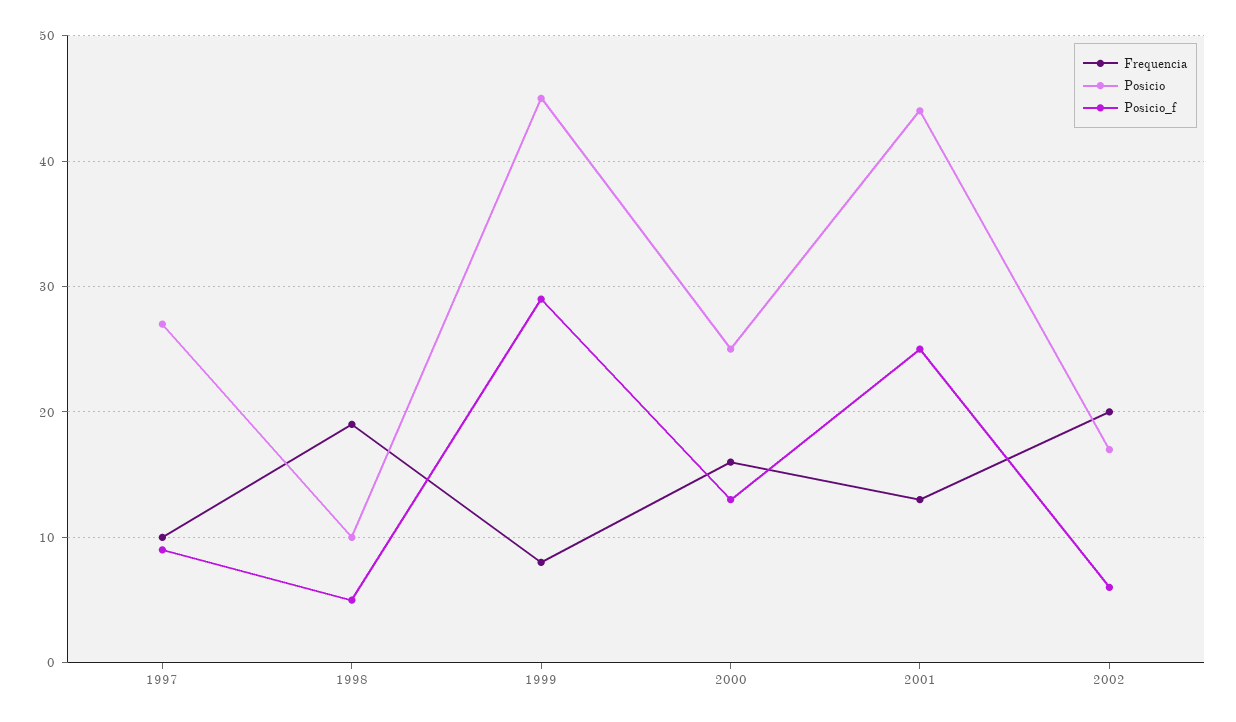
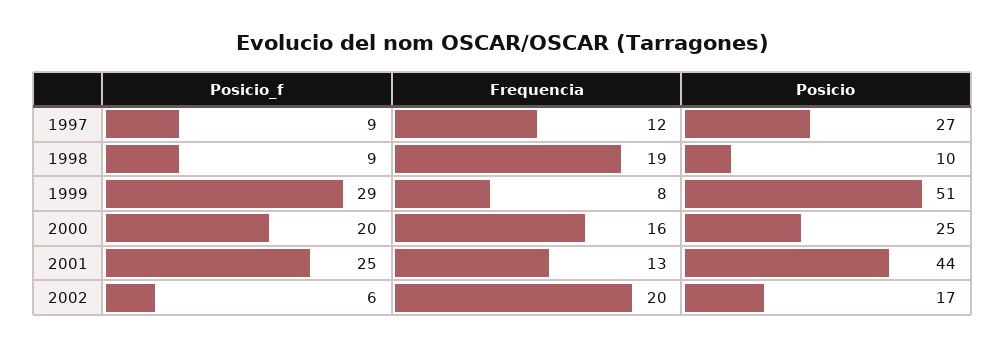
Frequencia, 1997: 10 -> 12
Posicio_f, 1998: 5 -> 9
Posicio, 1999: 45 -> 51
Posicio_f, 2000: 13 -> 20

